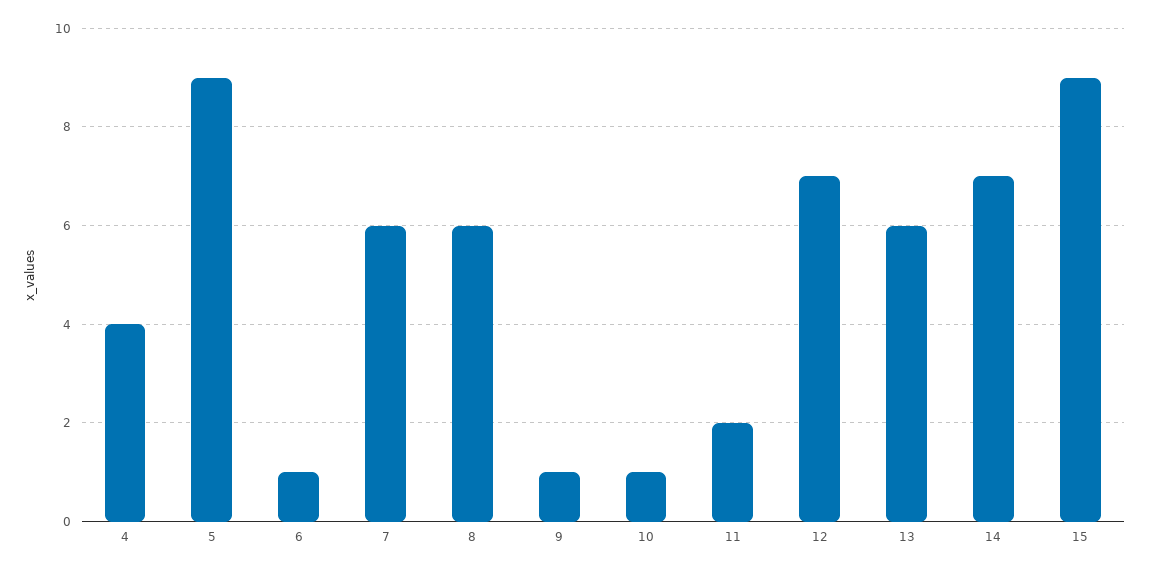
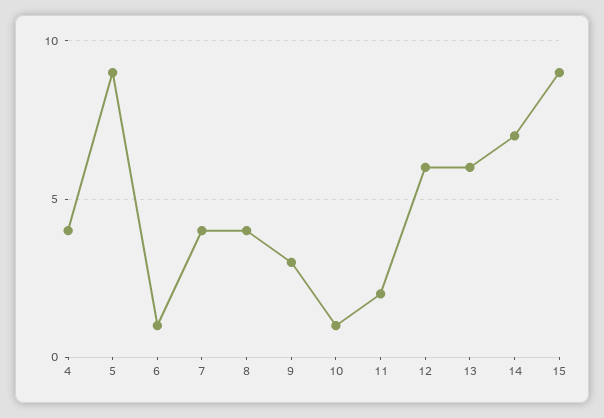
7: 6 -> 4
8: 6 -> 4
9: 1 -> 3
12: 7 -> 6

